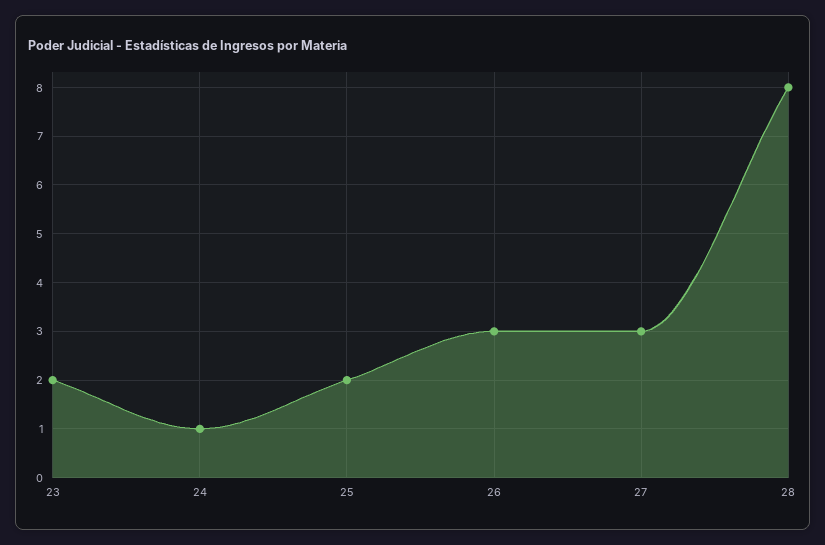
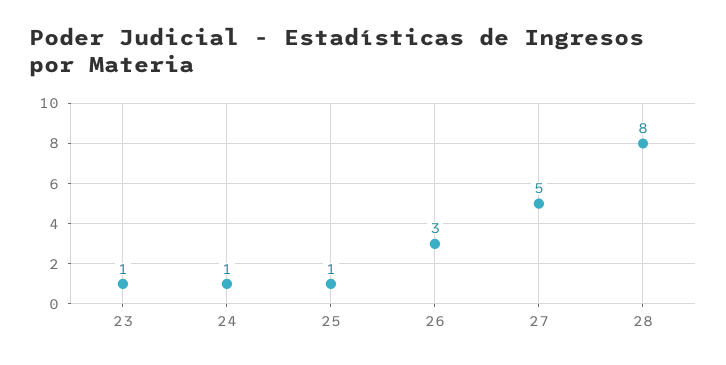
23: 2 -> 1
25: 2 -> 1
27: 3 -> 5

